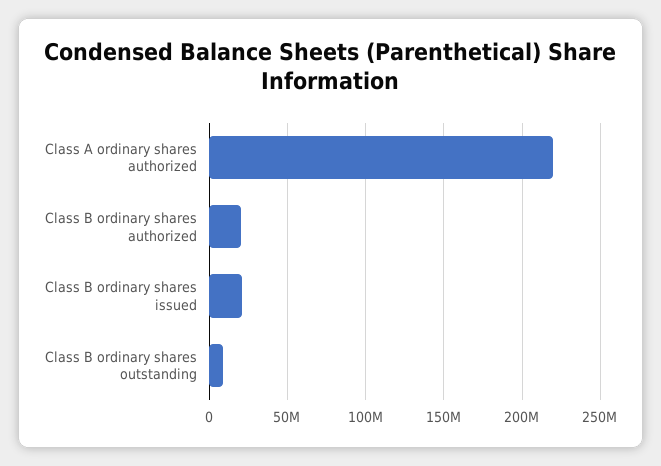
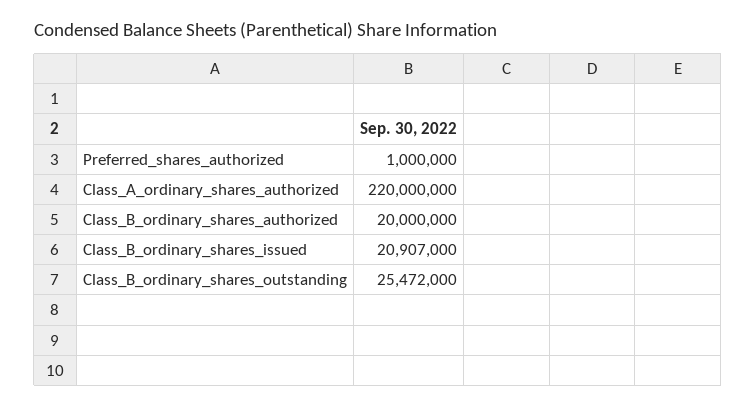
Class B ordinary shares outstanding: 10000000 -> 25472000
Preferred_shares_authorized: none -> 1000000

